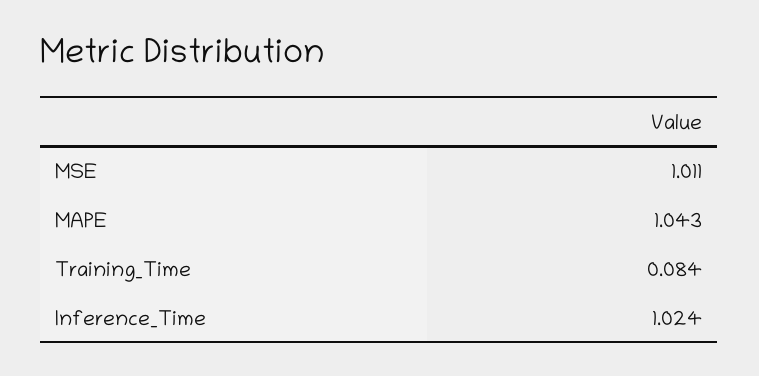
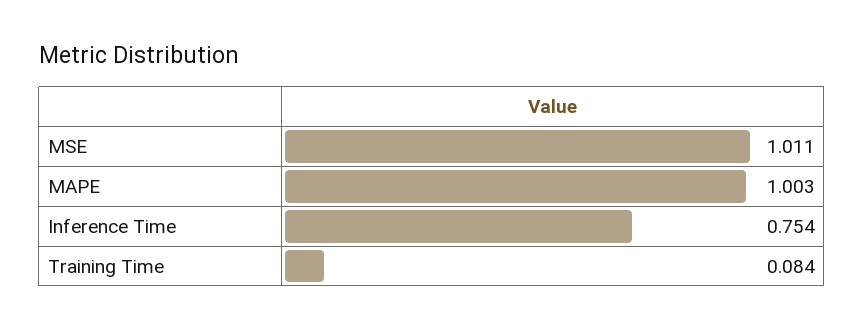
MAPE: 1.043 -> 1.003
Inference_Time: 1.024 -> 0.754

